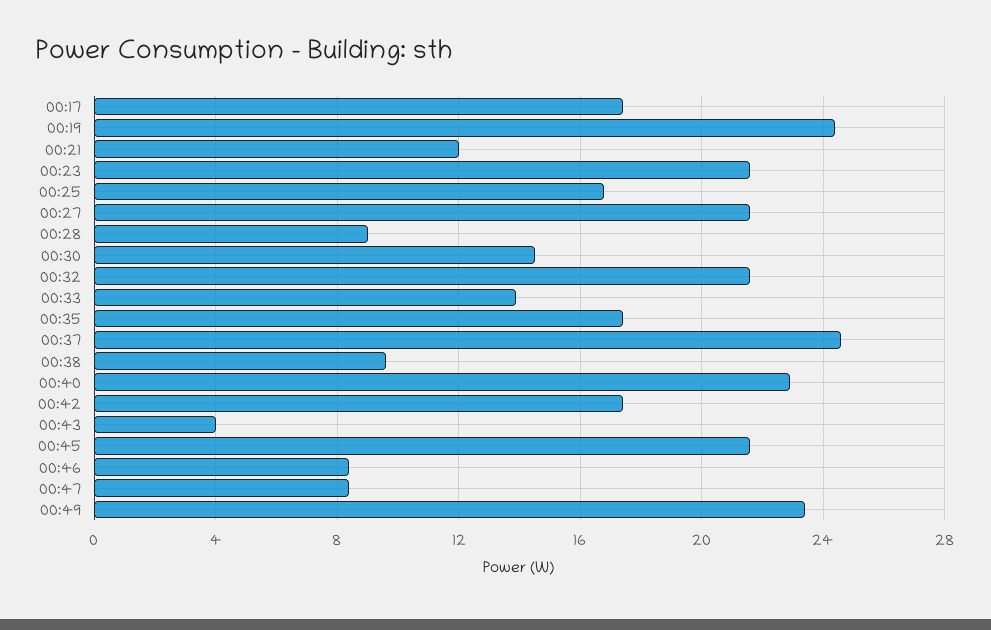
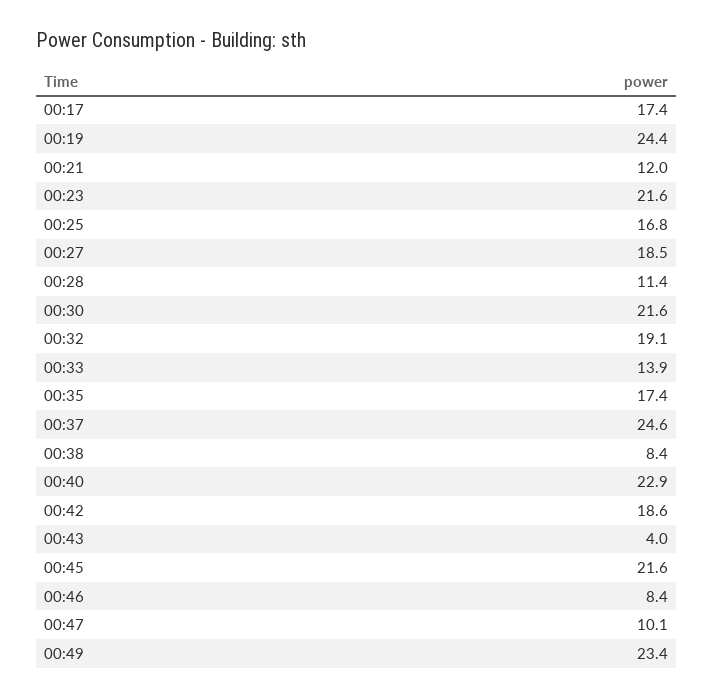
00:27: 21.5 -> 18.5
00:28: 9 -> 11.4
00:30: 14.5 -> 21.6
00:32: 21.5 -> 19.1
00:38: 9.5 -> 8.4
00:42: 17.5 -> 18.6
00:47: 8.5 -> 10.1

